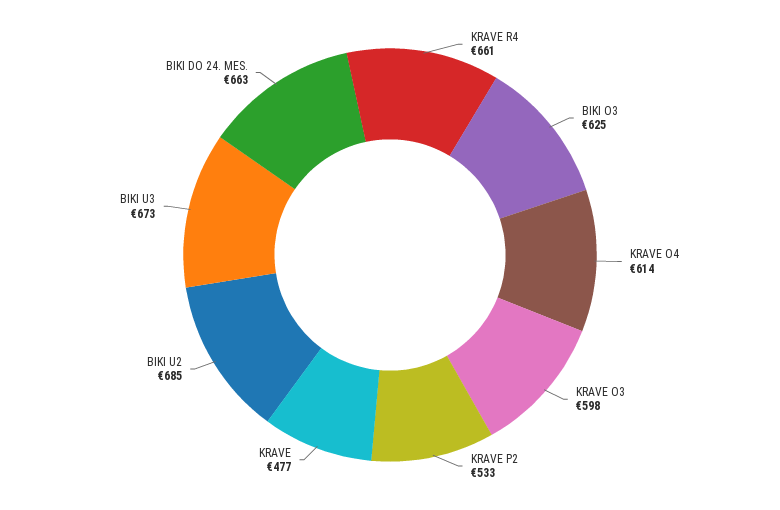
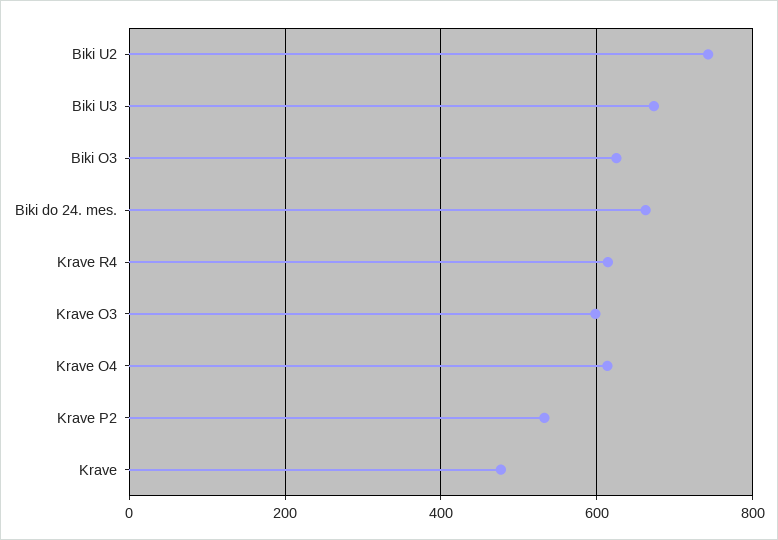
KRAVE R4: 661 -> 620
BIKI U2: 685 -> 740

